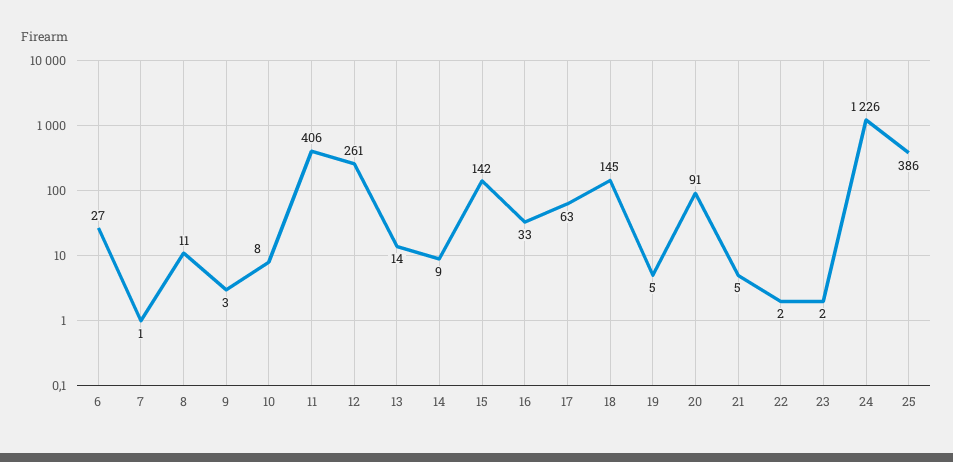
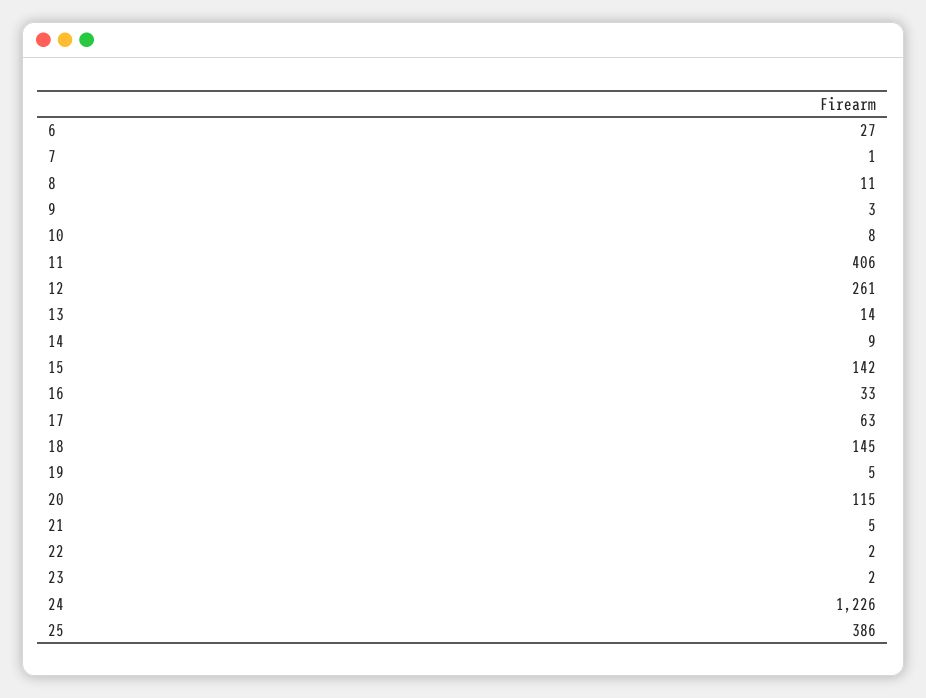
20: 91 -> 115

